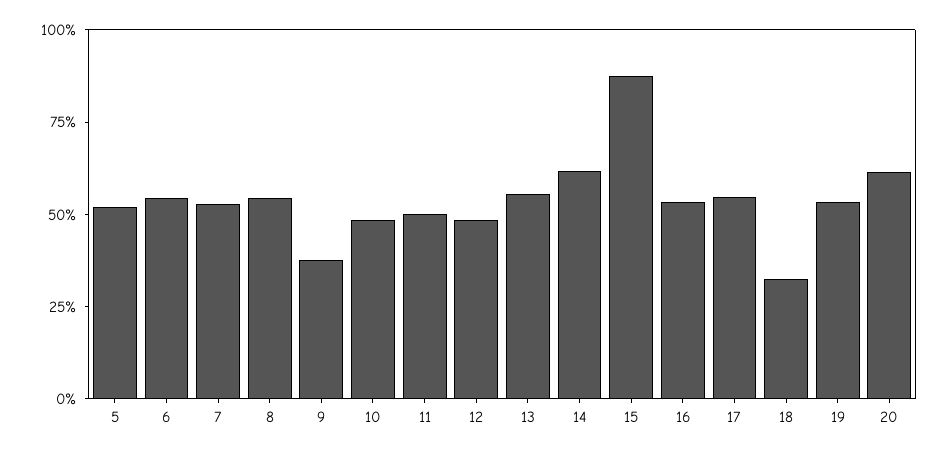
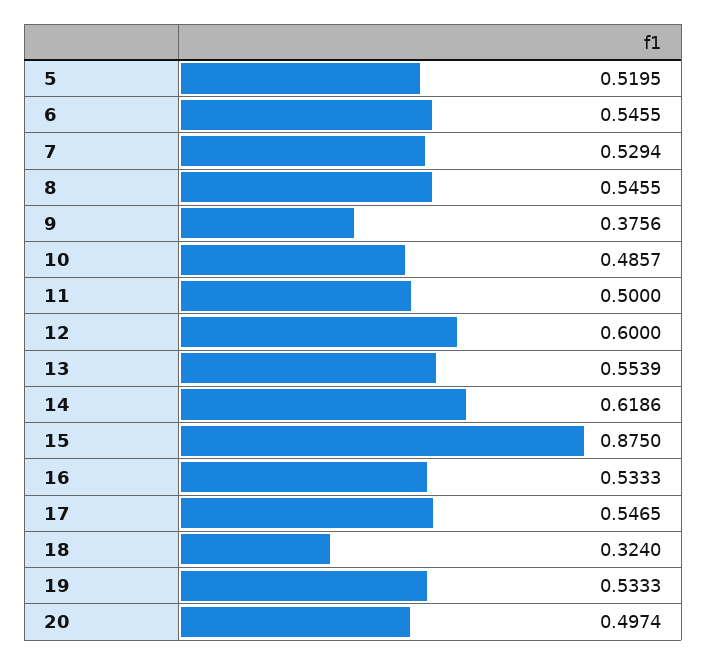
12: 0.5 -> 0.6
20: 0.6 -> 0.4974

